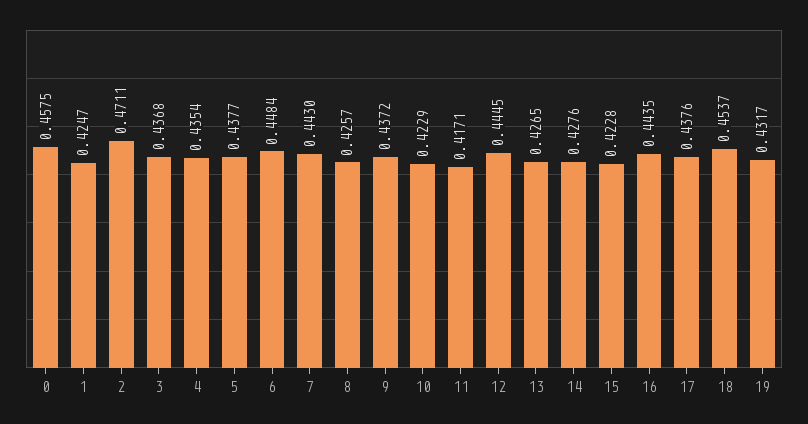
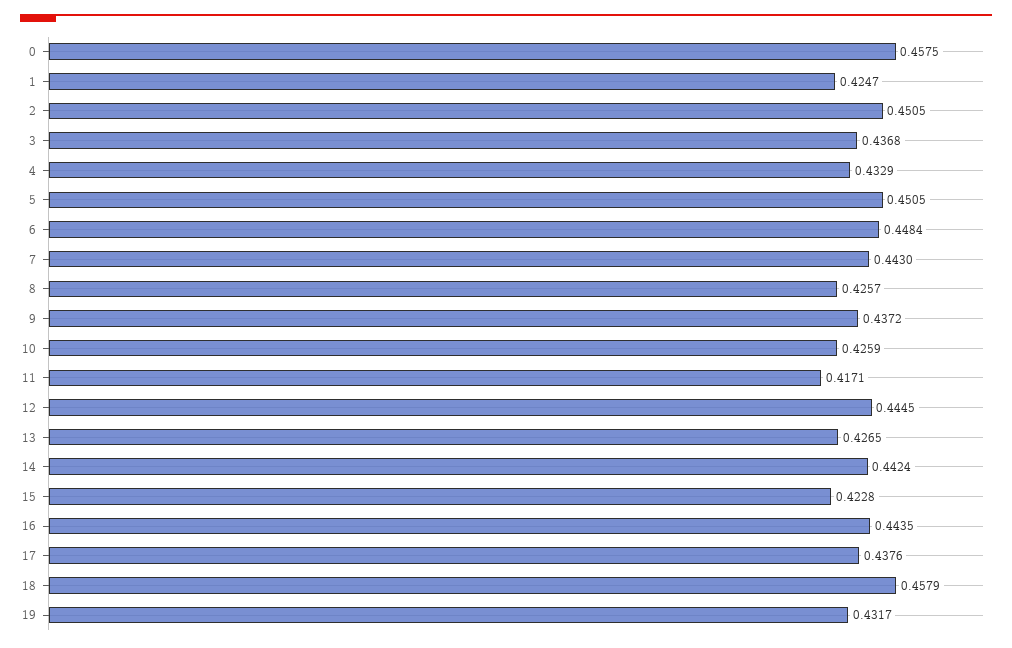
2: 0.4711 -> 0.4505
4: 0.4354 -> 0.4329
5: 0.4377 -> 0.4505
10: 0.4229 -> 0.4259
14: 0.4276 -> 0.4424
18: 0.4537 -> 0.4579

